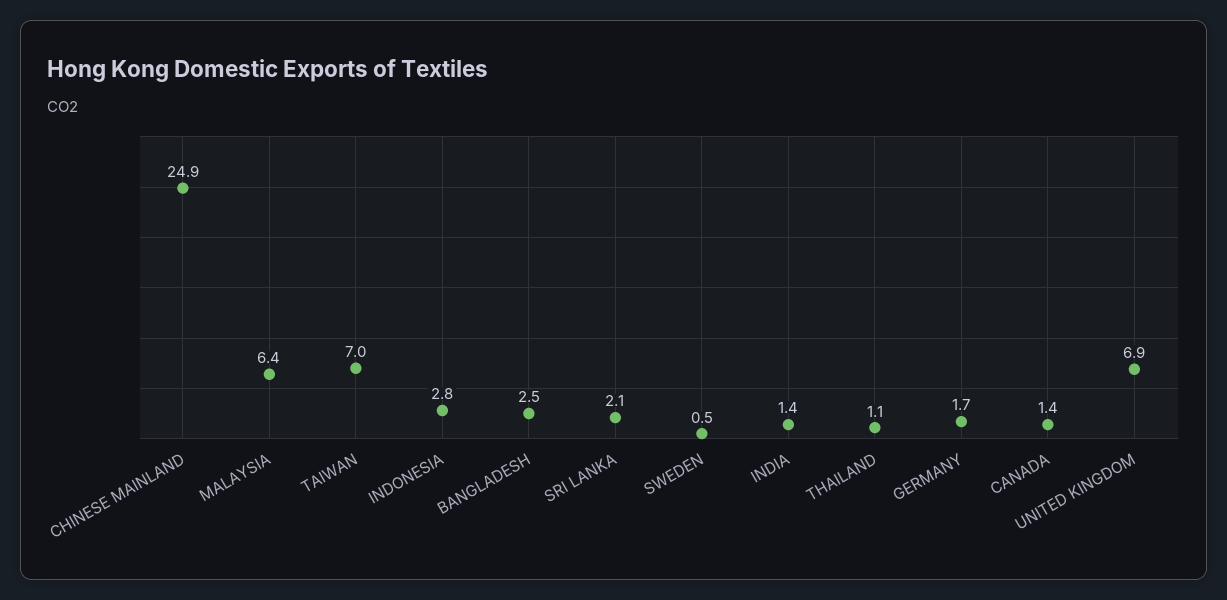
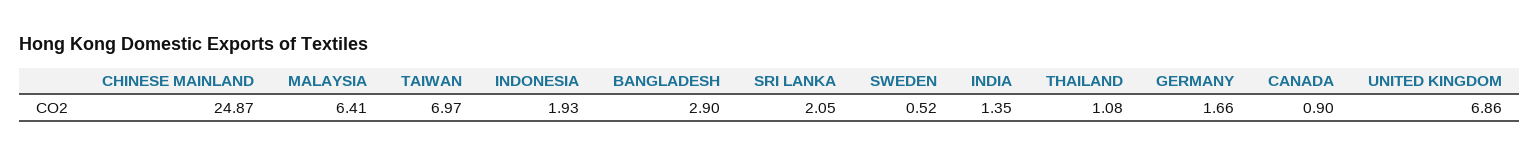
INDONESIA: 2.8 -> 1.93
BANGLADESH: 2.5 -> 2.9
CANADA: 1.4 -> 0.9

